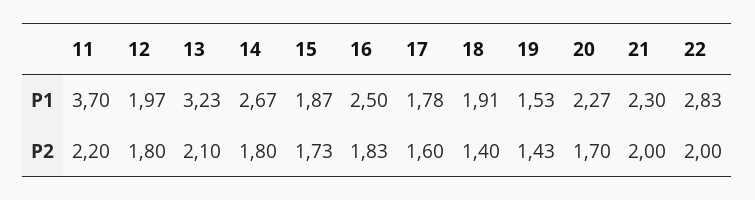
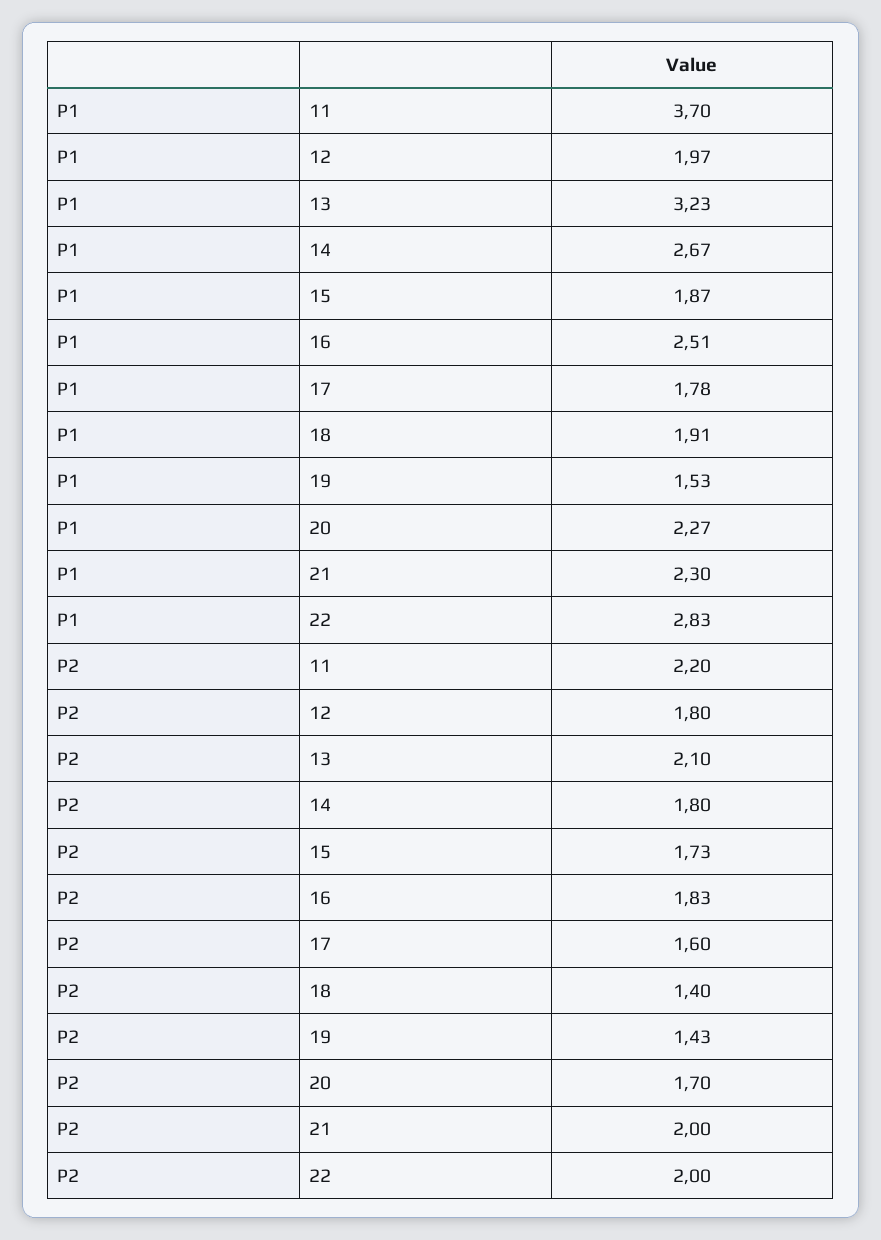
16, P1: 2.5 -> 2.51

